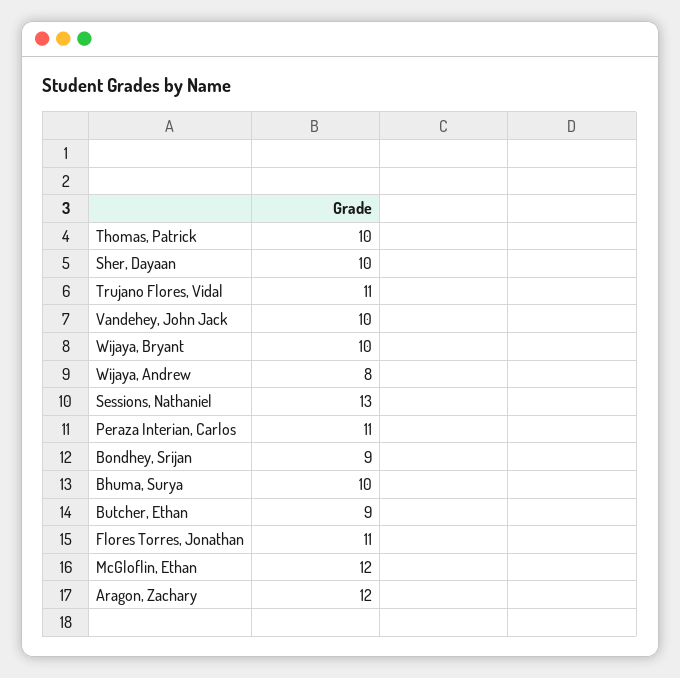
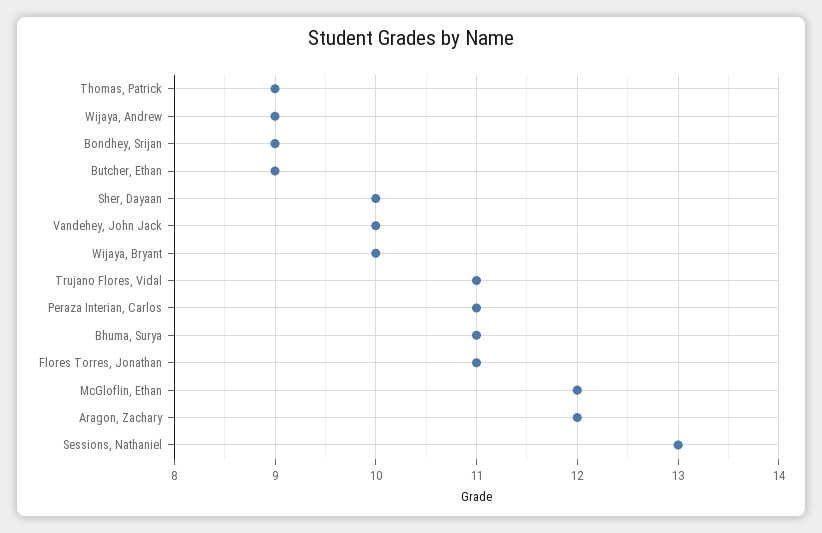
Thomas, Patrick: 10 -> 9
Wijaya, Andrew: 8 -> 9
Bhuma, Surya: 10 -> 11

